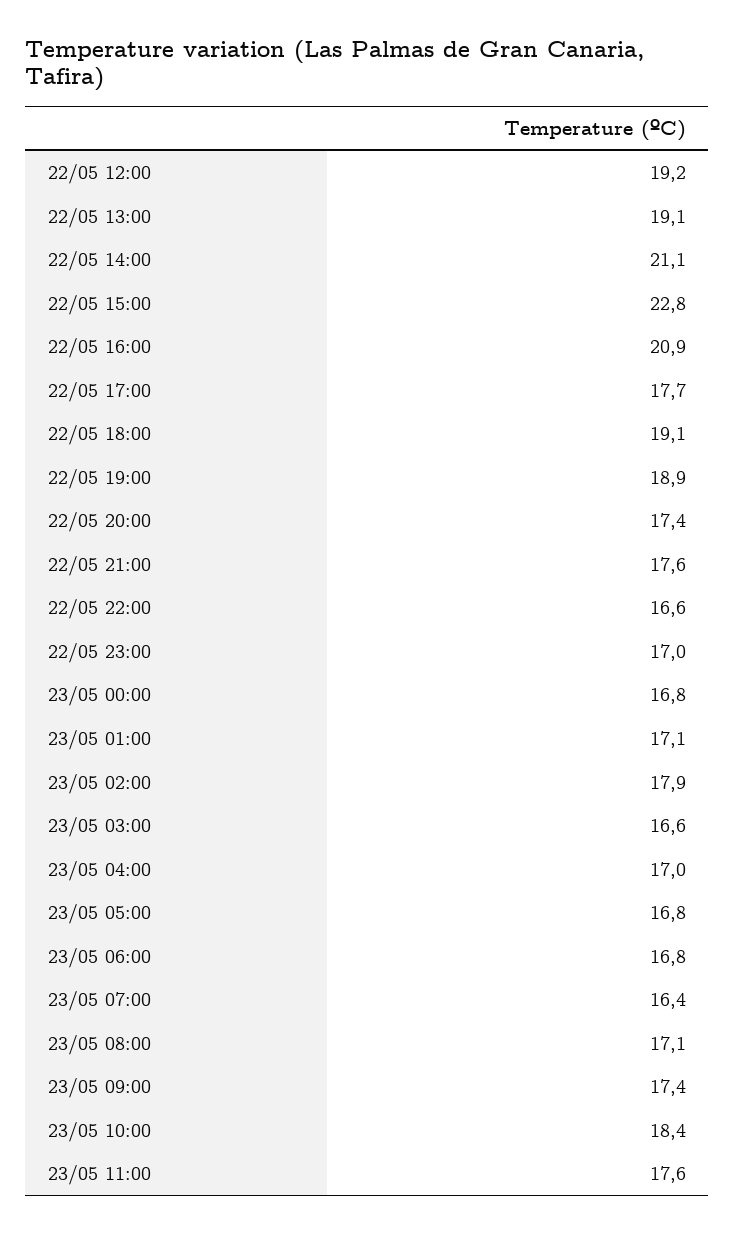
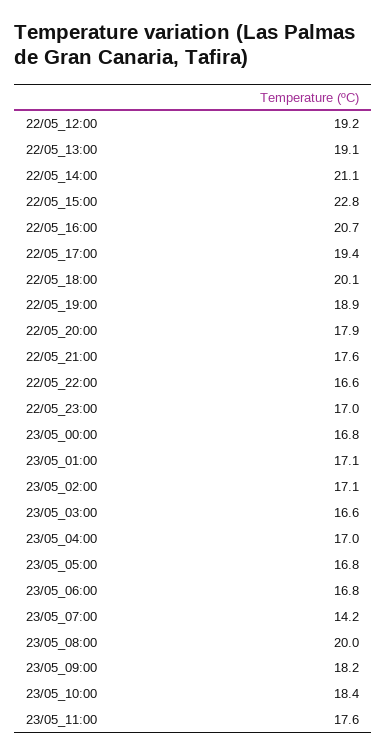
22/05 16:00: 20.9 -> 20.7
22/05 17:00: 17.7 -> 19.4
22/05 18:00: 19.1 -> 20.1
22/05 20:00: 17.4 -> 17.9
23/05 02:00: 17.9 -> 17.1
23/05 07:00: 16.4 -> 14.2
23/05 08:00: 17.1 -> 20
23/05 09:00: 17.4 -> 18.2

